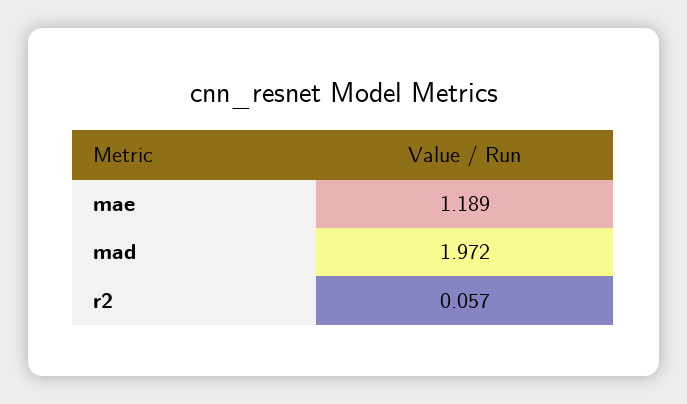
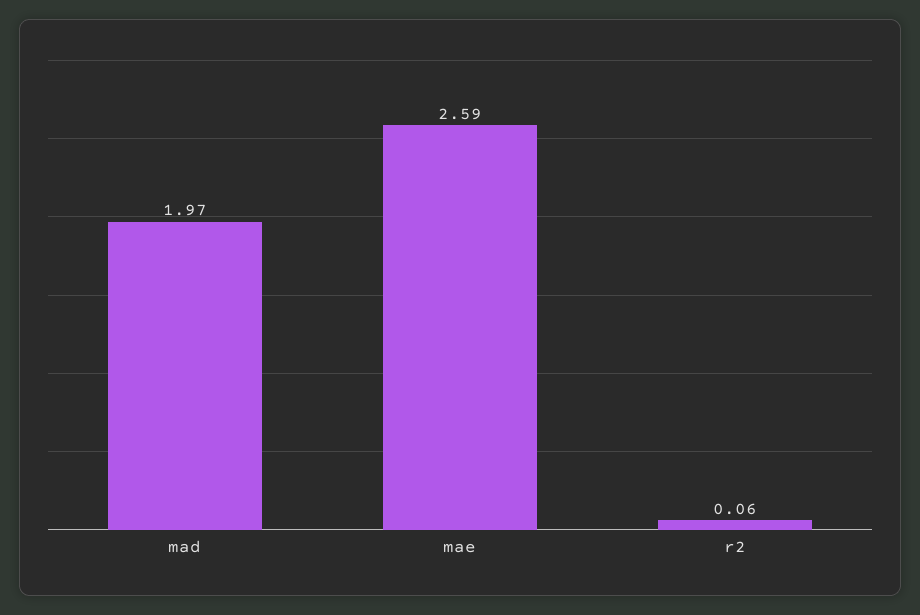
mae: 1.189 -> 2.59

